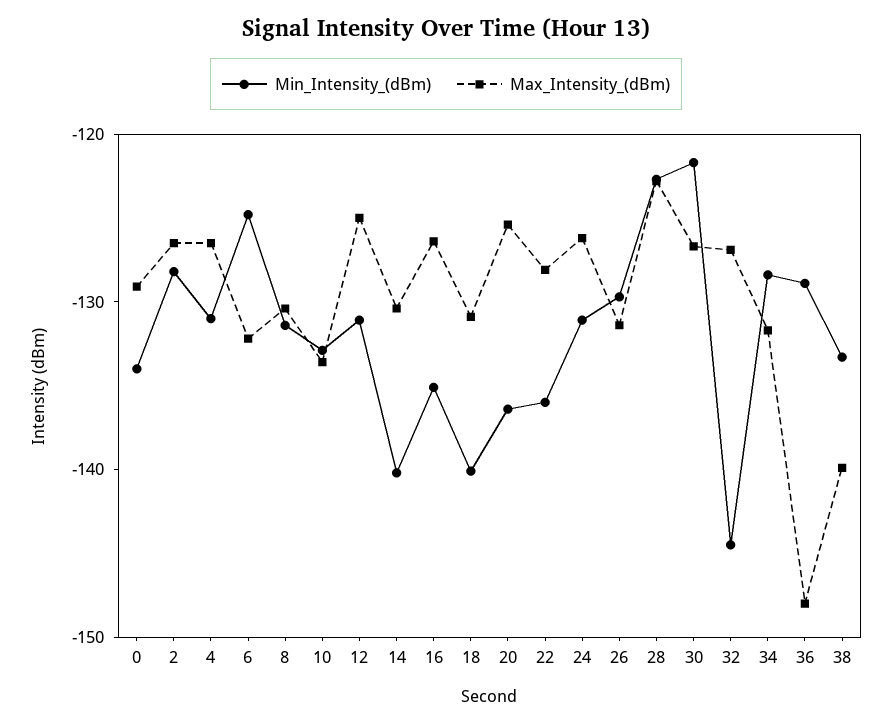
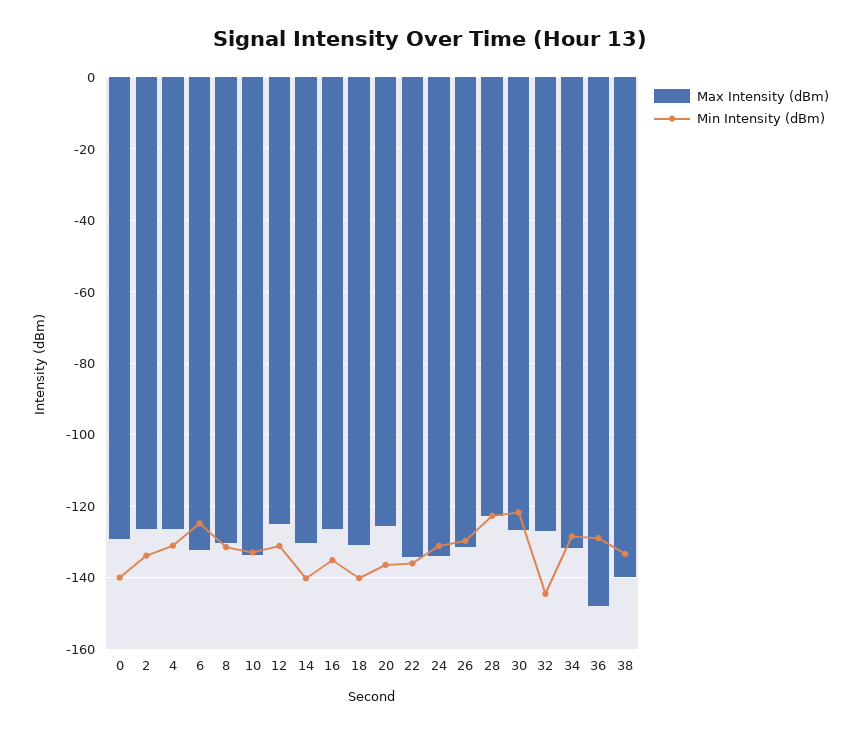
Min_Intensity_(dBm), 0: -134 -> -140
Min_Intensity_(dBm), 2: -128 -> -134
Max_Intensity_(dBm), 22: -128 -> -134
Max_Intensity_(dBm), 24: -126 -> -134

